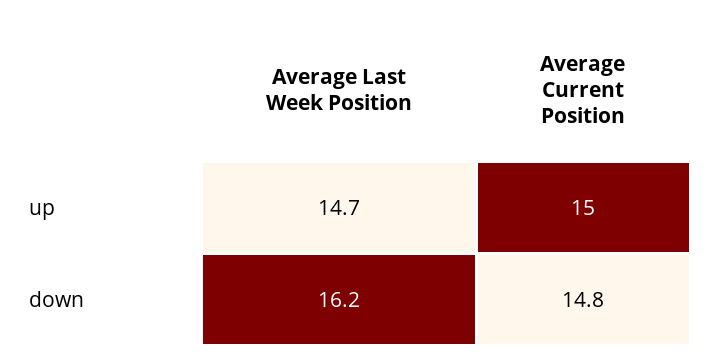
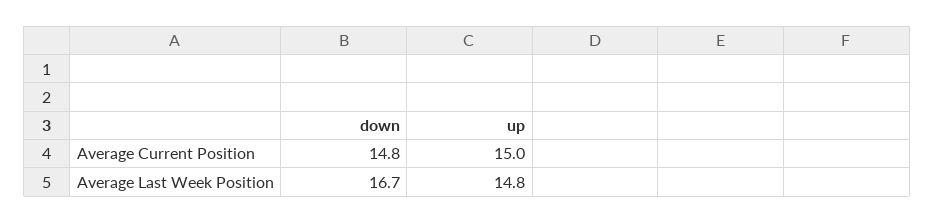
Average Last Week Position, up: 14.7 -> 14.8
Average Last Week Position, down: 16.2 -> 16.7

